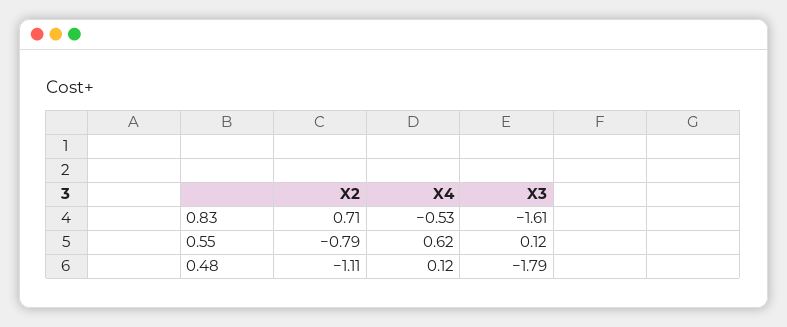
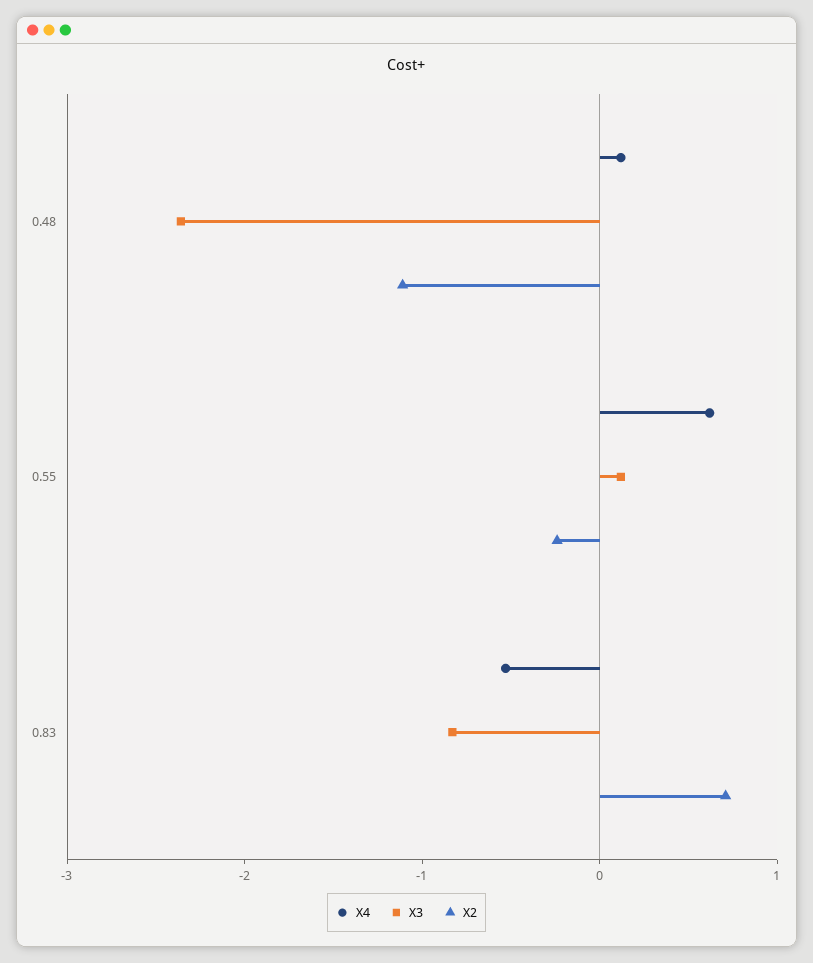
X3, 0.83: -1.61 -> -0.8
X2, 0.55: -0.79 -> -0.2
X3, 0.48: -1.79 -> -2.4

